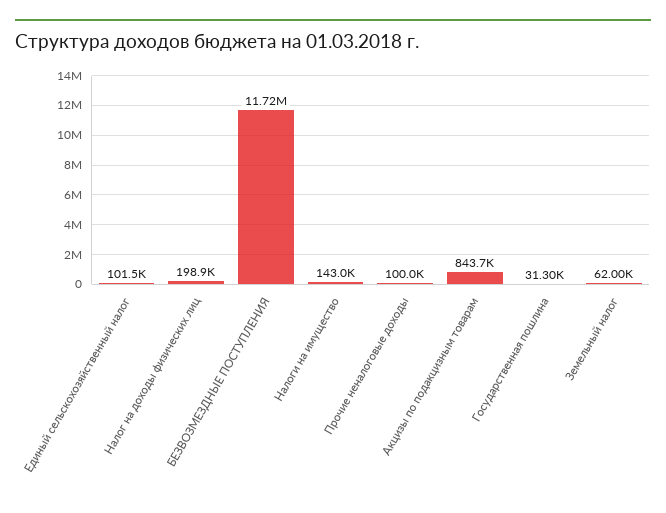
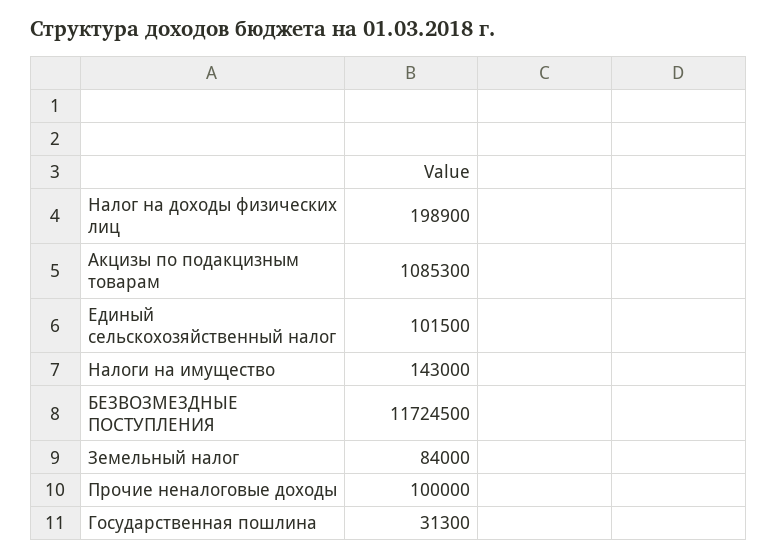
Акцизы по подакцизным товарам: 843700 -> 1085300
Земельный налог: 62000 -> 84000

